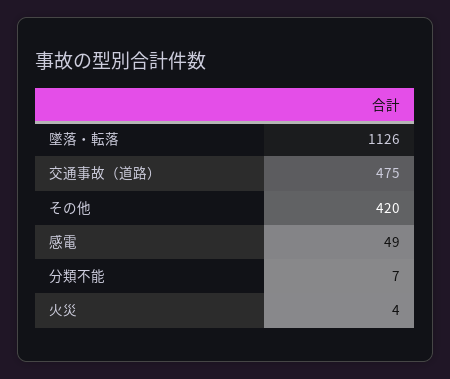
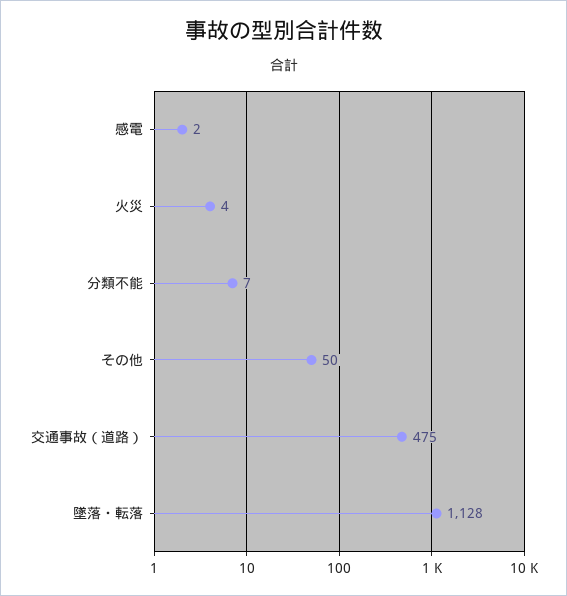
墜落・転落: 1126 -> 1128
その他: 420 -> 50
感電: 49 -> 2

